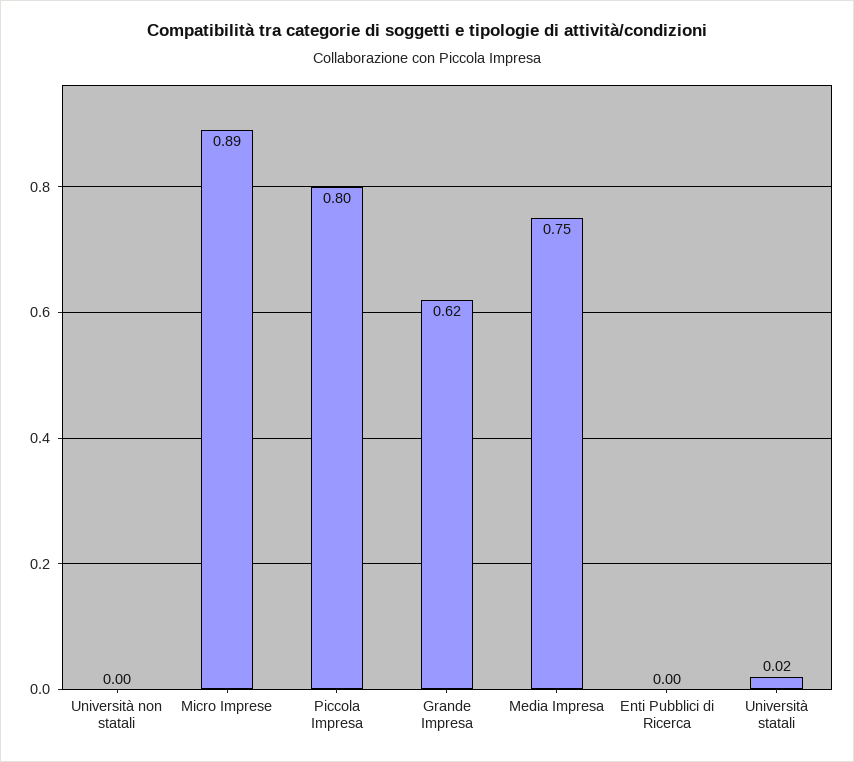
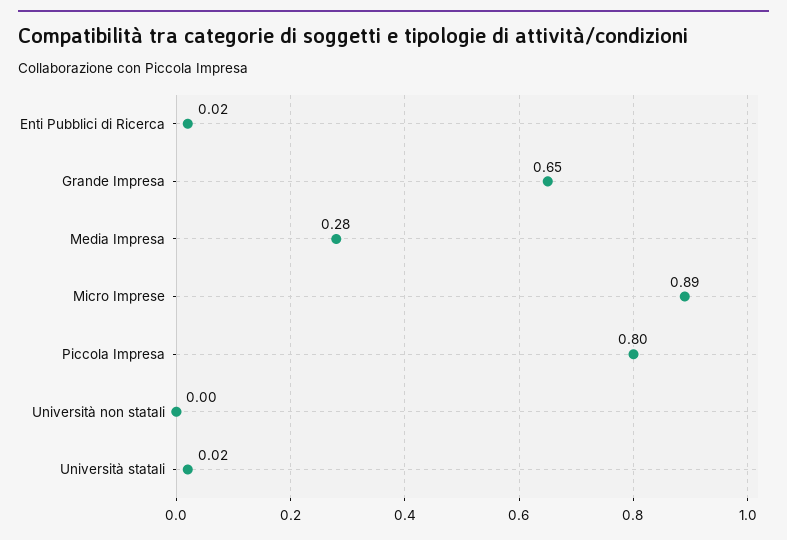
Grande Impresa: 0.62 -> 0.65
Media Impresa: 0.75 -> 0.28
Enti Pubblici di Ricerca: 0 -> 0.02

